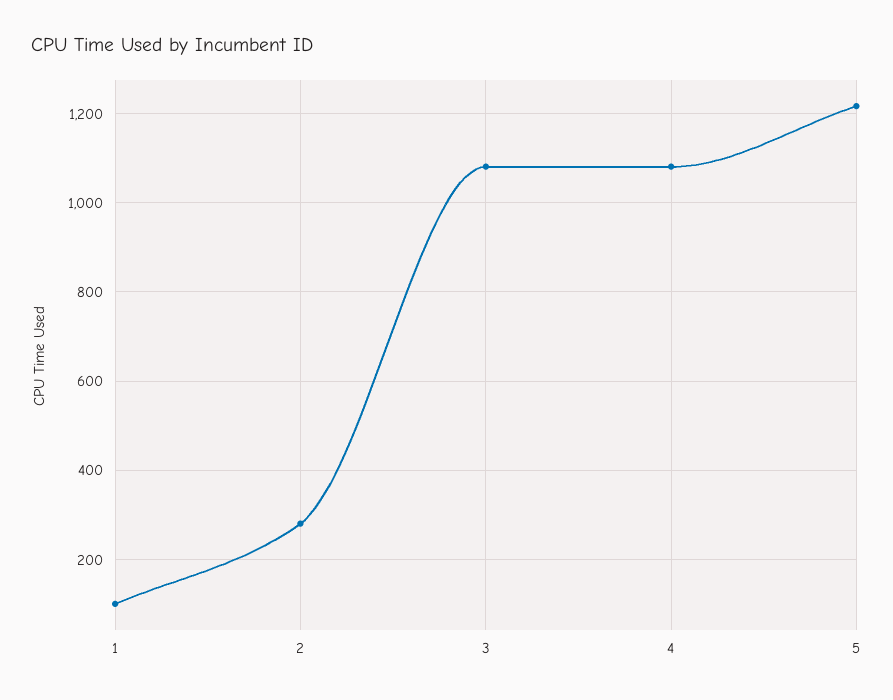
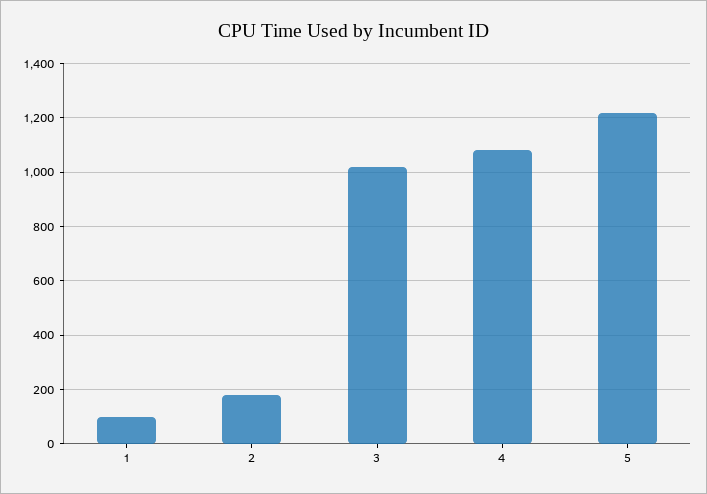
2: 280 -> 175
3: 1080 -> 1025

